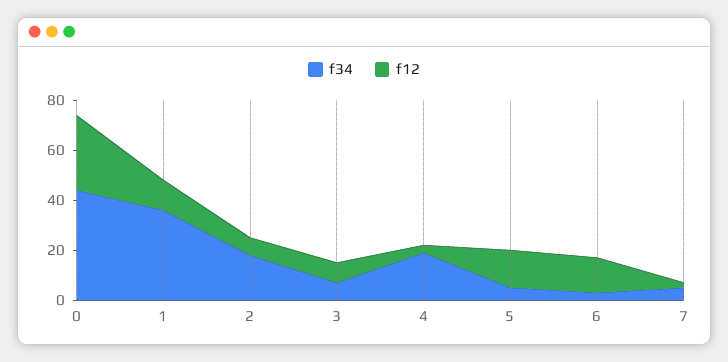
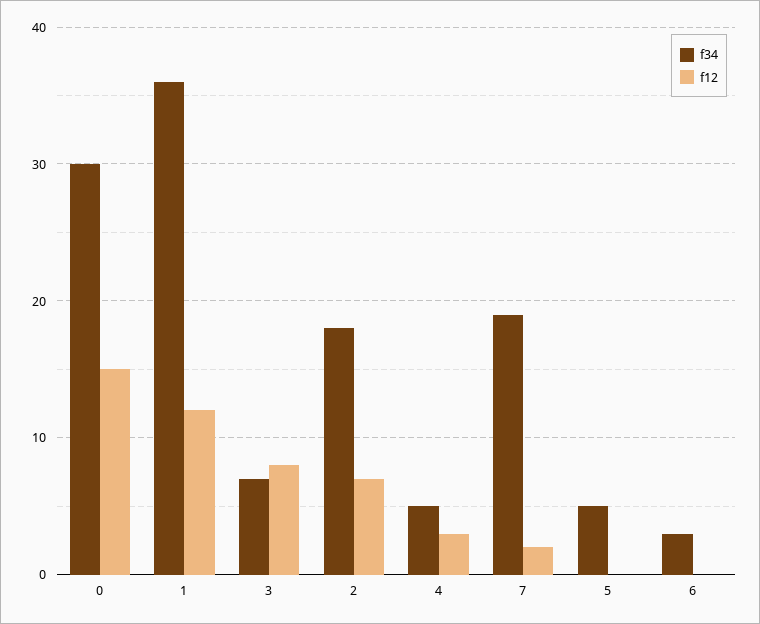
f34, 0: 45 -> 30
f12, 0: 30 -> 15
f34, 4: 20 -> 5
f12, 5: 15 -> 0
f12, 6: 15 -> 0
f34, 7: 5 -> 19

